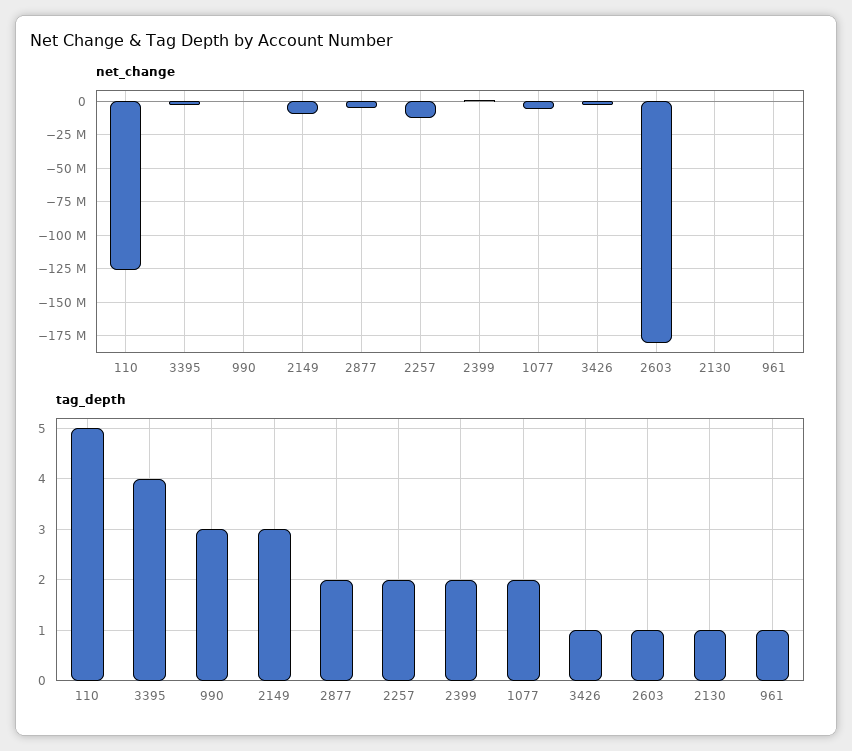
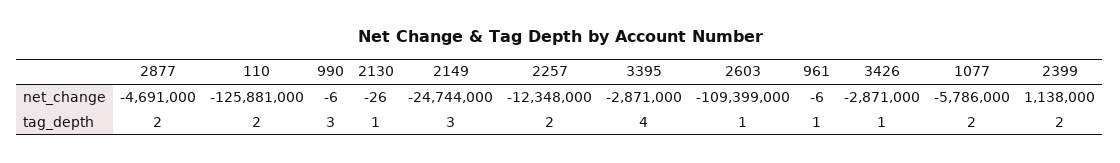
net_change, 2149: -10000000 -> -24744000
net_change, 2603: -180000000 -> -109399000
tag_depth, 110: 5 -> 2

